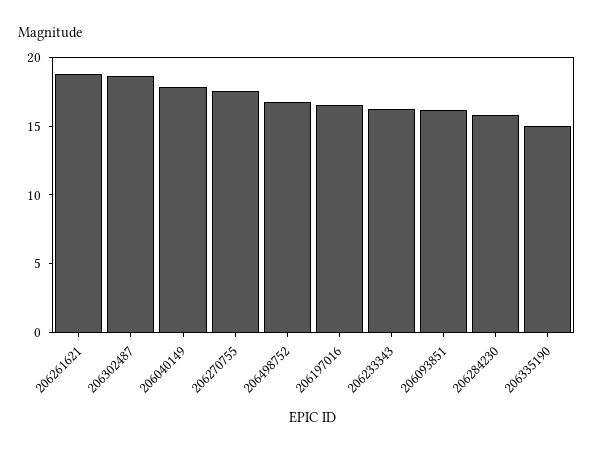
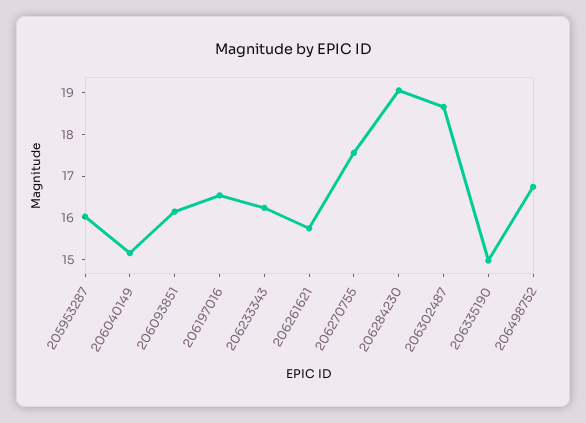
206261621: 19 -> 15.8
206040149: 18 -> 15.2
206284230: 16 -> 19
205953287: none -> 16

